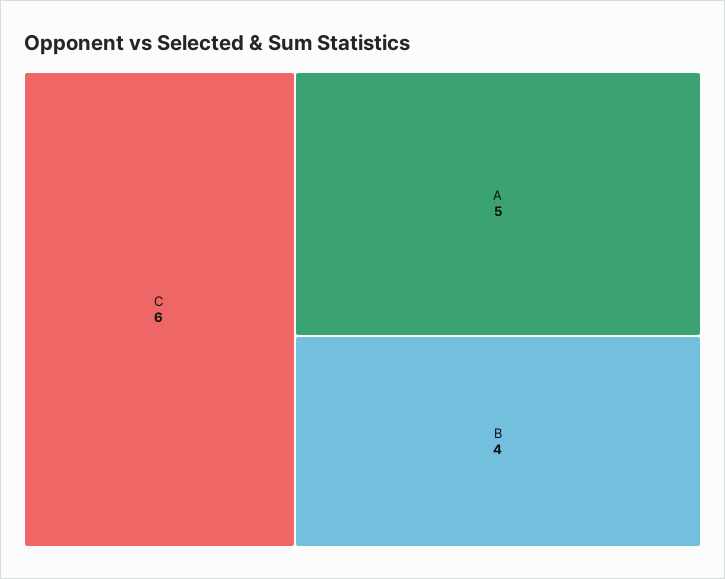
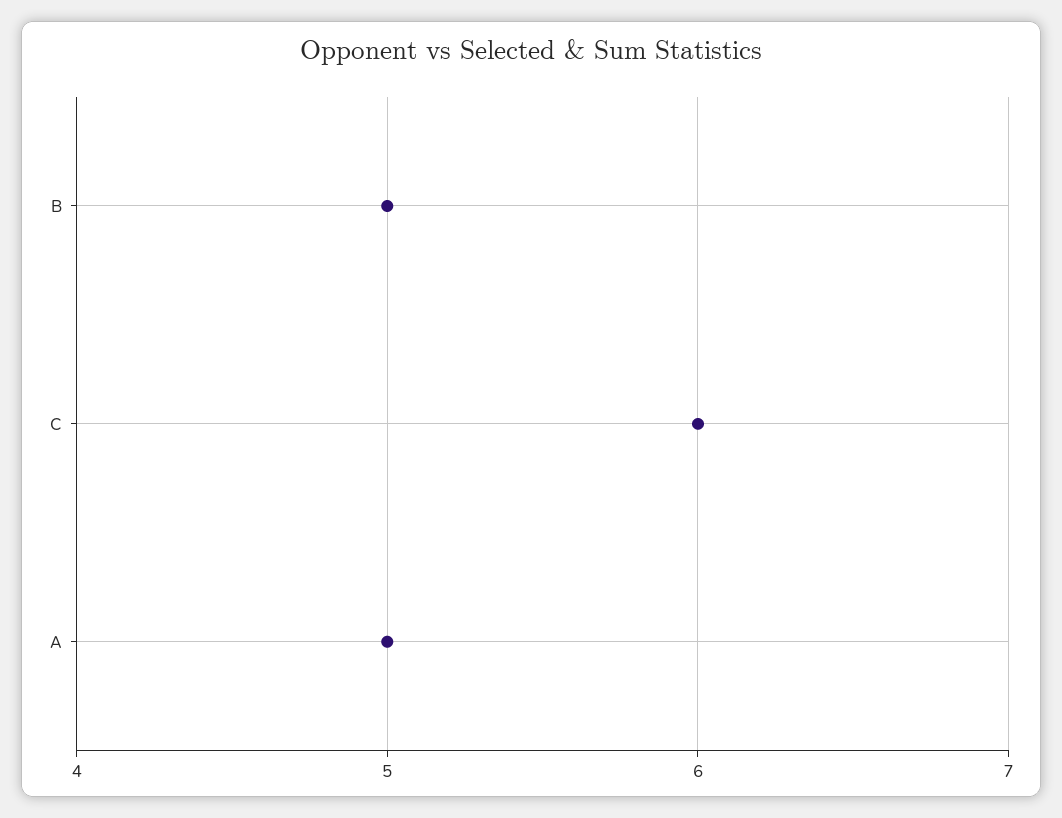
B: 4 -> 5

